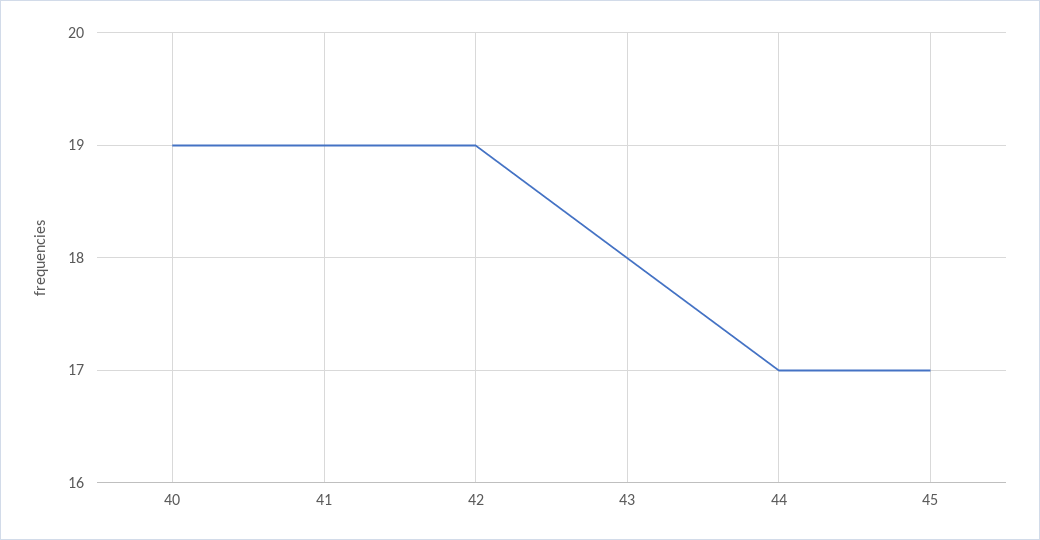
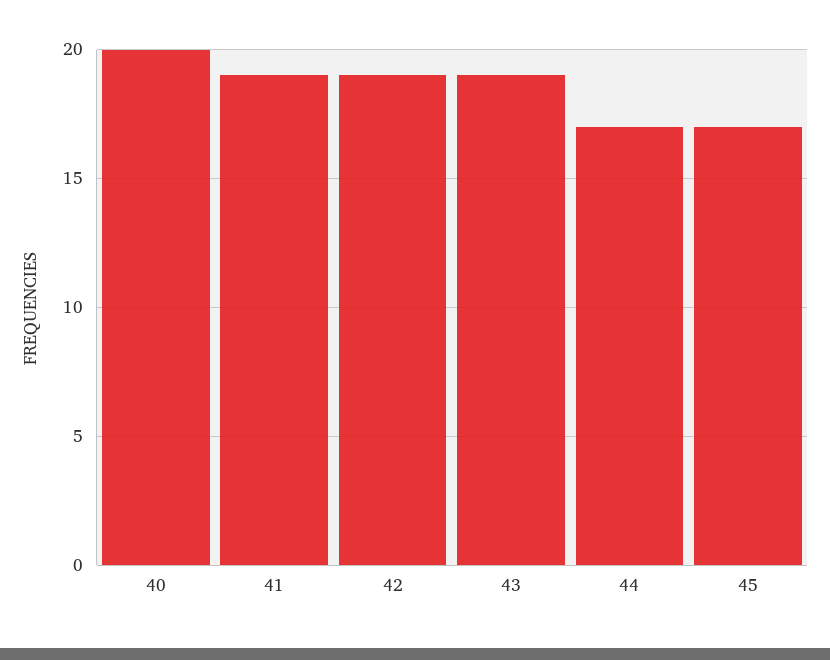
40: 19 -> 20
43: 18 -> 19

